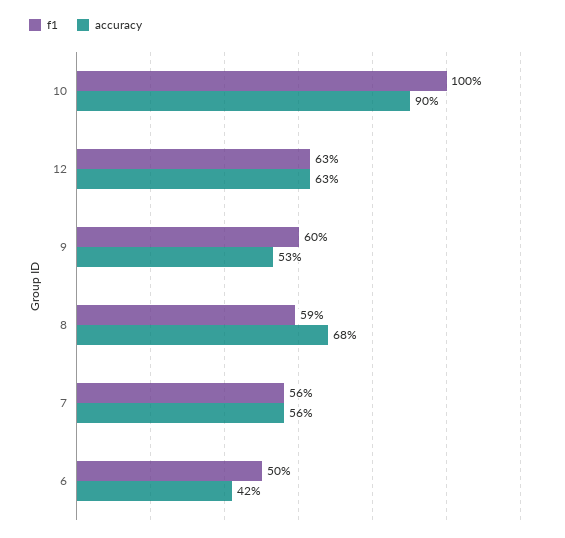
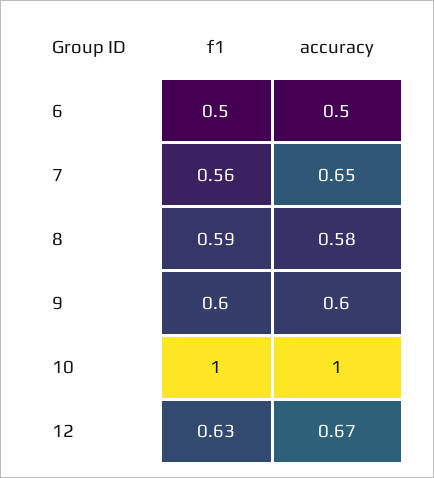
accuracy, 10: 0.9 -> 1
accuracy, 12: 0.63 -> 0.67
accuracy, 9: 0.53 -> 0.6
accuracy, 8: 0.68 -> 0.58
accuracy, 7: 0.56 -> 0.65
accuracy, 6: 0.42 -> 0.5

